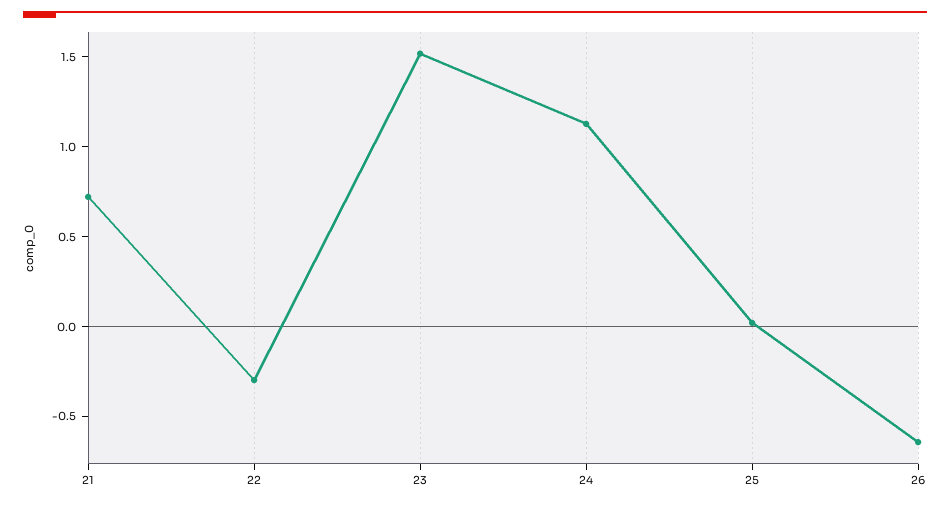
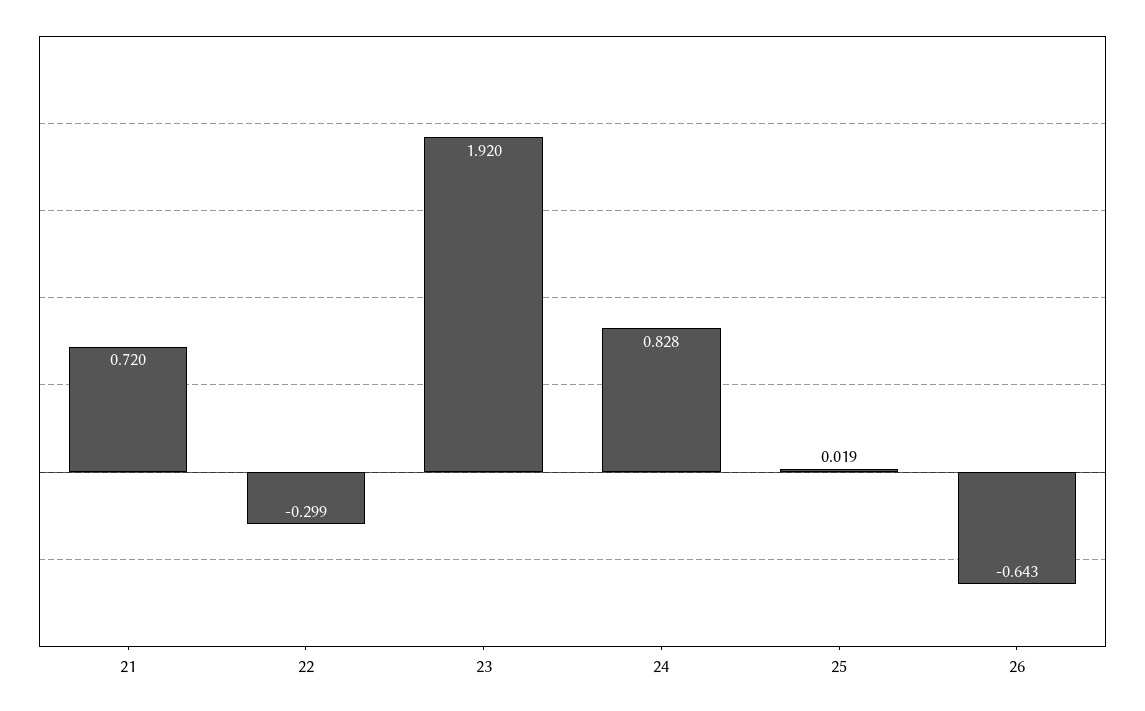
23: 1.5 -> 1.92
24: 1.1 -> 0.828

